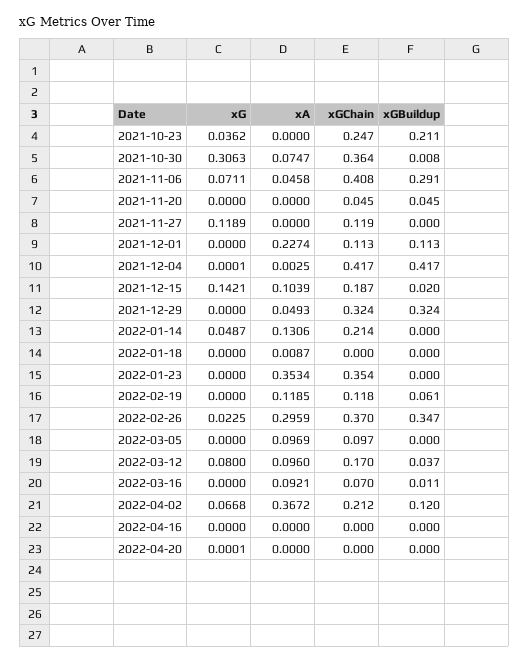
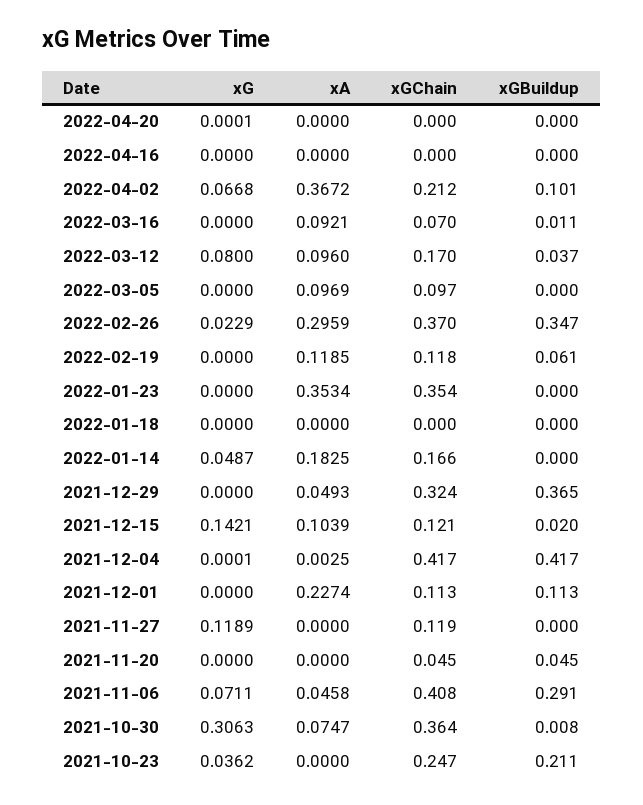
xGChain, 2021-12-15: 0.187 -> 0.121
xGBuildup, 2021-12-29: 0.324 -> 0.365
xA, 2022-01-14: 0.1306 -> 0.1825
xGChain, 2022-01-14: 0.214 -> 0.166
xA, 2022-01-18: 0.0087 -> 0
xG, 2022-02-26: 0.0225 -> 0.0229
xGBuildup, 2022-04-02: 0.12 -> 0.101

